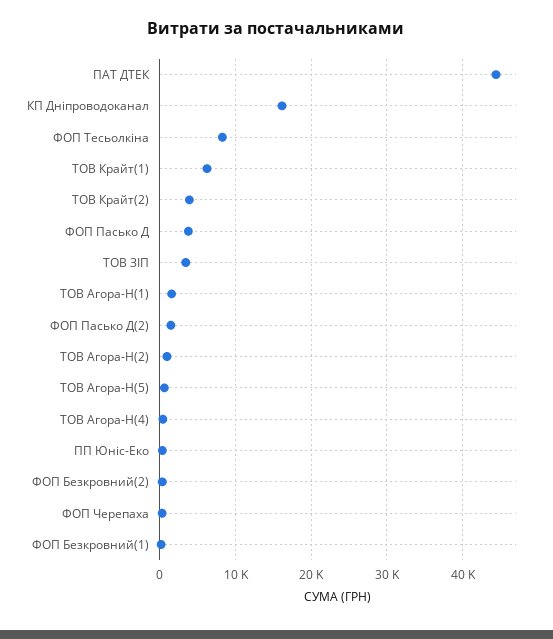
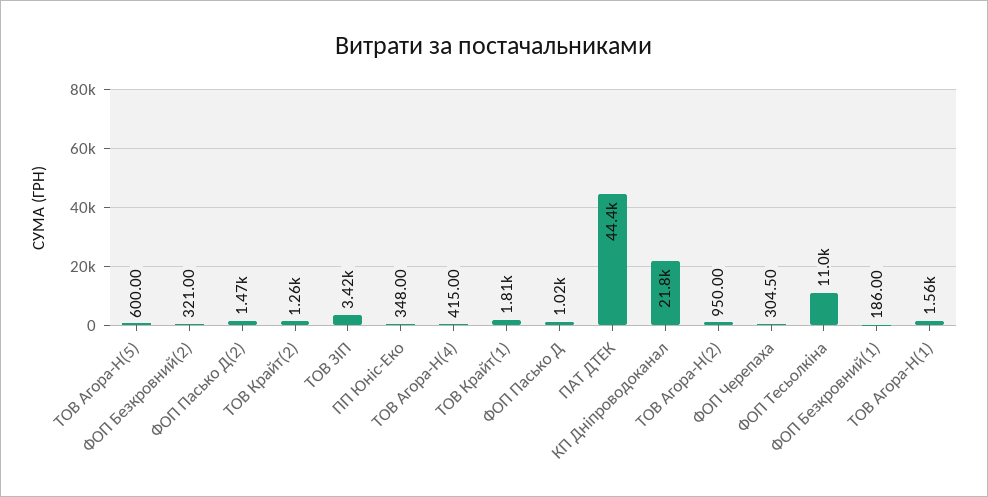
КП Дніпроводоканал: 16000 -> 21800
ФОП Тесьолкіна: 8000 -> 11000
ТОВ Крайт(1): 6000 -> 1810
ТОВ Крайт(2): 4000 -> 1260
ФОП Пасько Д: 4000 -> 1020

